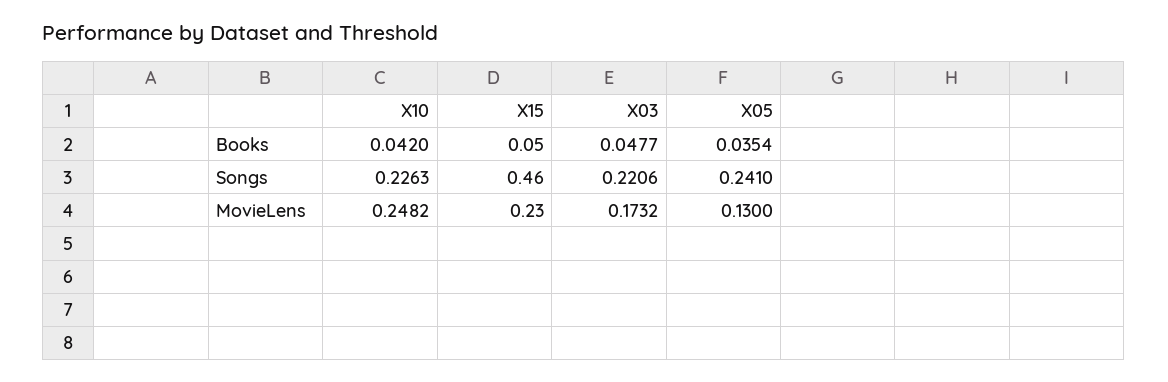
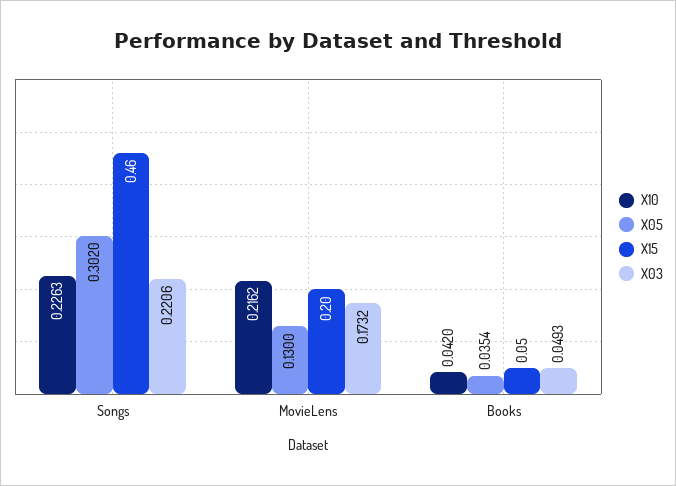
X03, Books: 0.0477 -> 0.0493
X05, Songs: 0.241 -> 0.302
X10, MovieLens: 0.2482 -> 0.2162
X15, MovieLens: 0.23 -> 0.2

